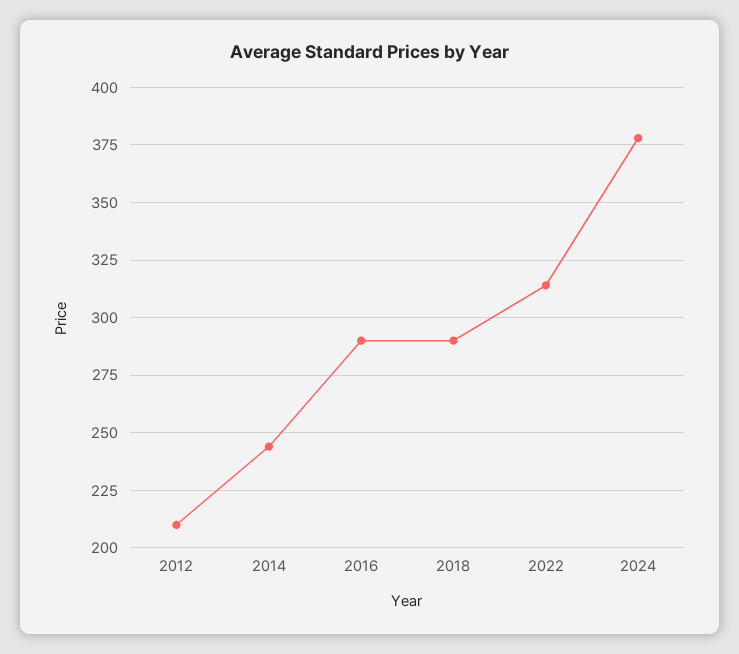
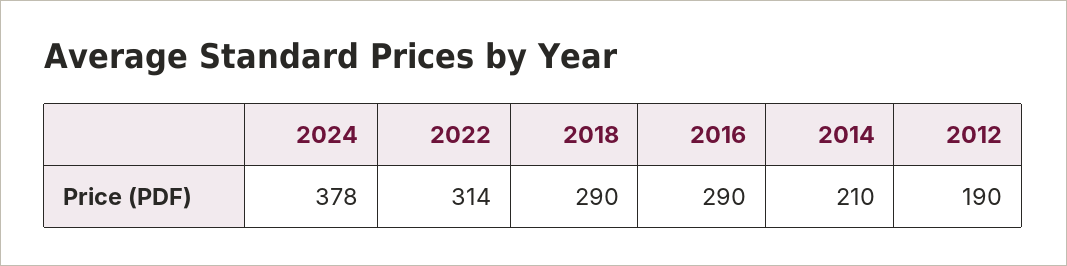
2012: 210 -> 190
2014: 245 -> 210

